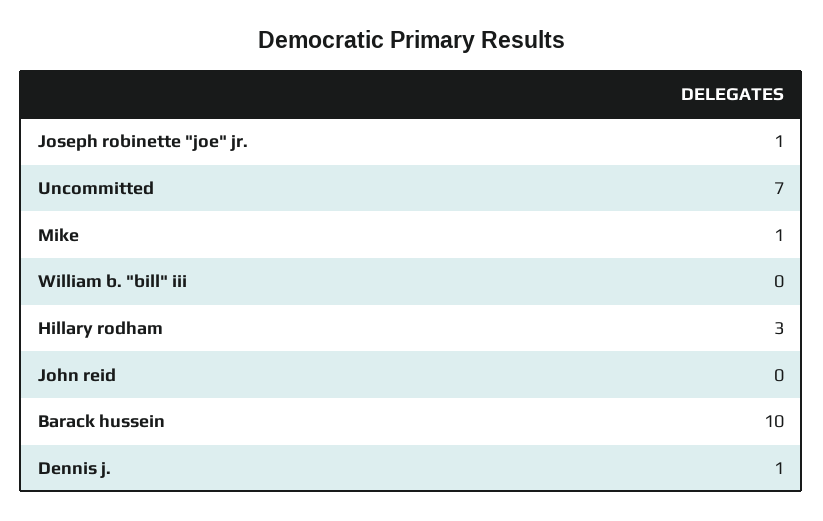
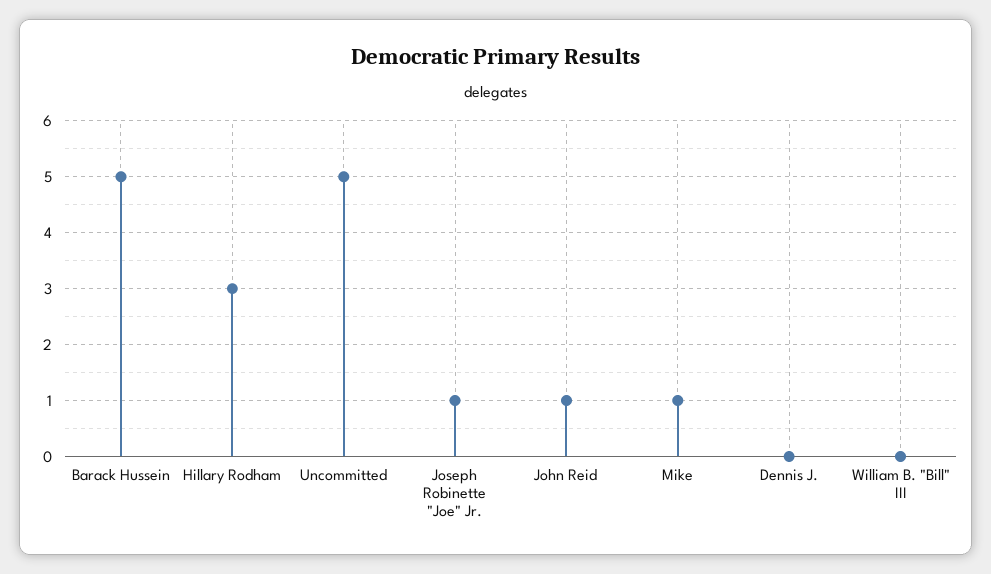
Uncommitted: 7 -> 5
John reid: 0 -> 1
Barack hussein: 10 -> 5
Dennis j.: 1 -> 0

